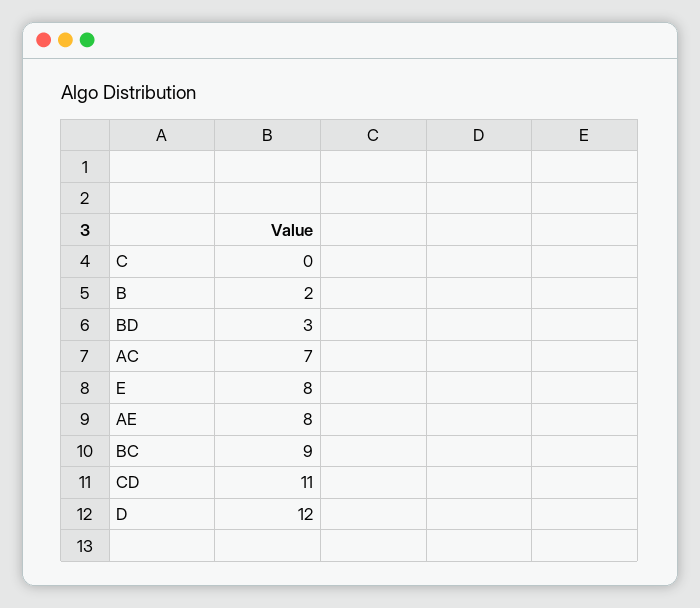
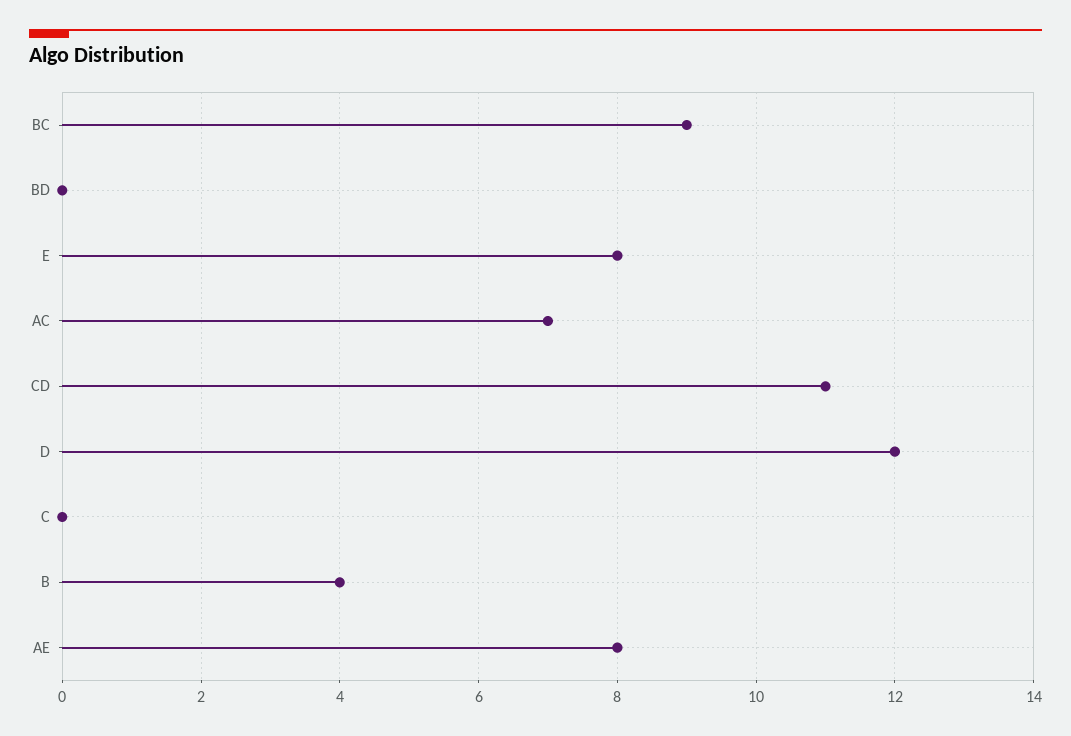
B: 2 -> 4
BD: 3 -> 0

